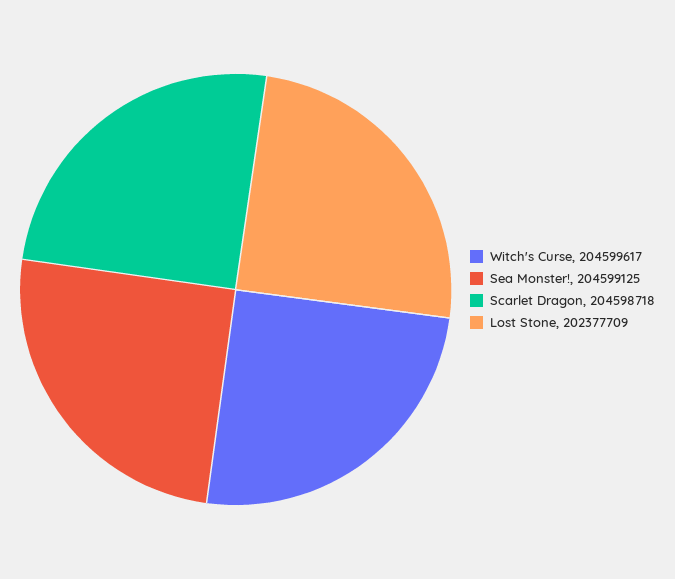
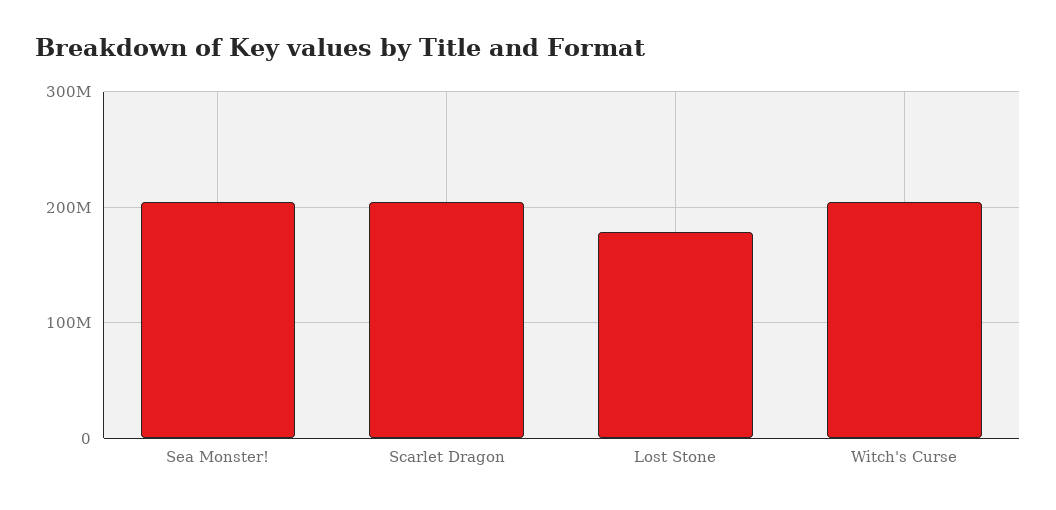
Lost Stone: 202377709 -> 180000000

